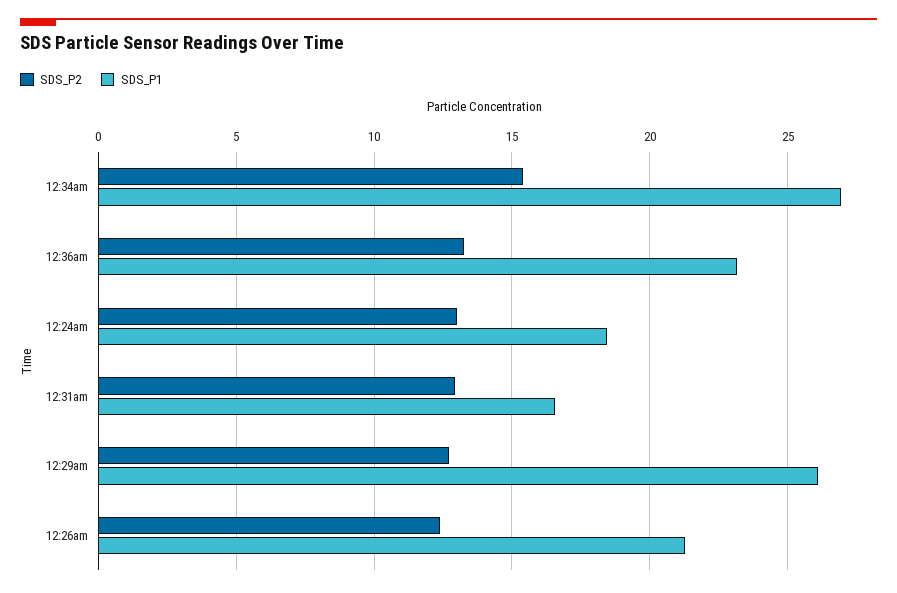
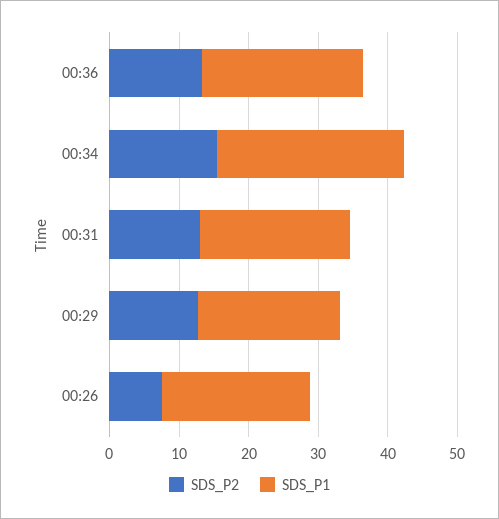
SDS_P2, 12:24am: 13 -> none
SDS_P1, 12:24am: 18.5 -> none
SDS_P1, 12:31am: 16.5 -> 22
SDS_P1, 12:29am: 26 -> 20
SDS_P2, 12:26am: 12.5 -> 8

